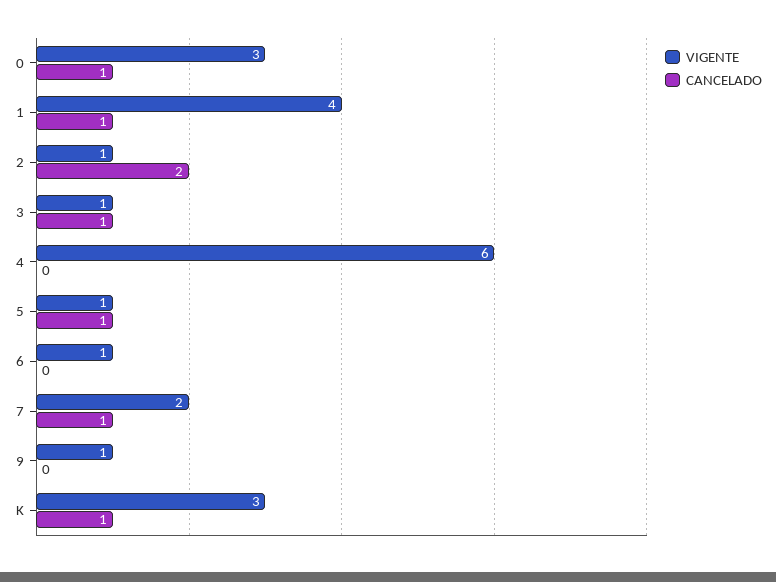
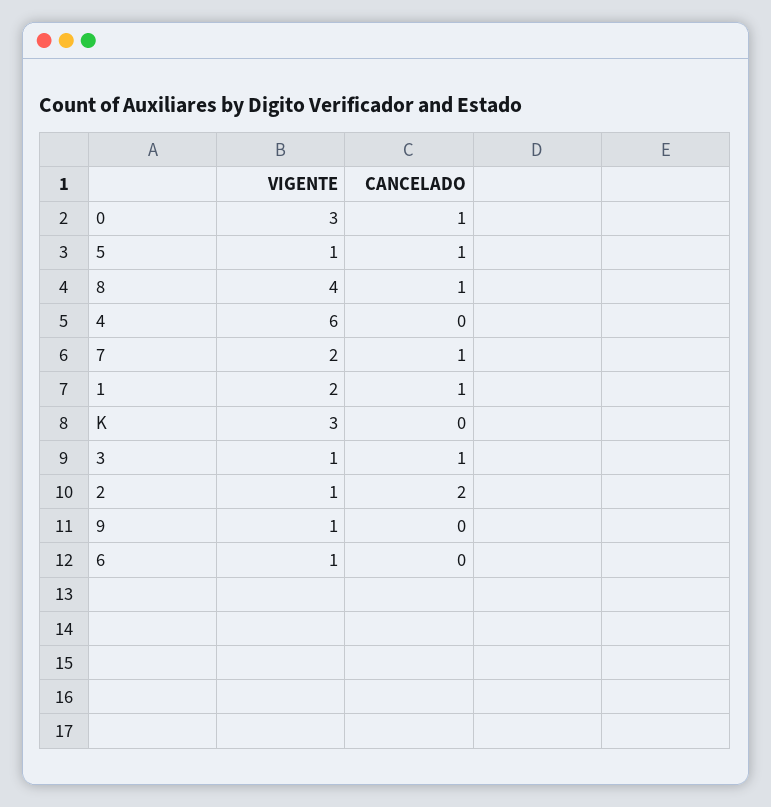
VIGENTE, 1: 4 -> 2
CANCELADO, K: 1 -> 0
VIGENTE, 8: none -> 4
CANCELADO, 8: none -> 1

